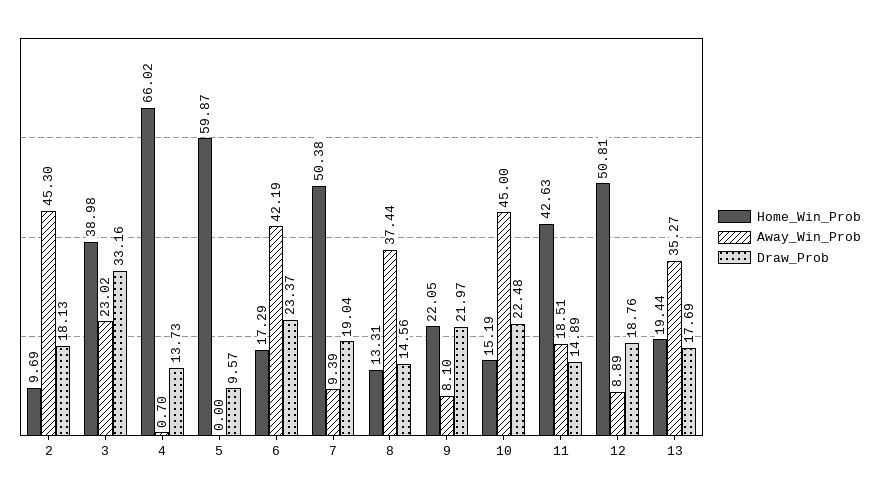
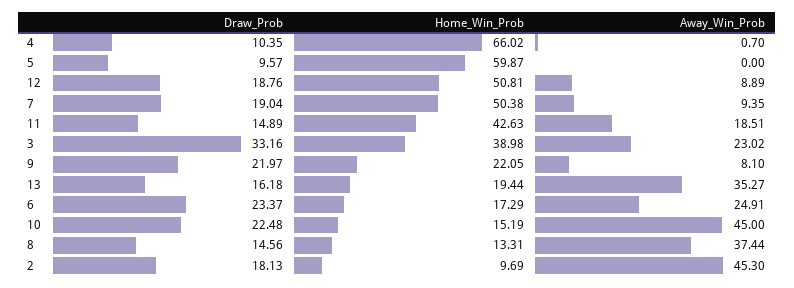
Draw_Prob, 4: 13.73 -> 10.35
Away_Win_Prob, 6: 42.19 -> 24.91
Away_Win_Prob, 7: 9.39 -> 9.35
Draw_Prob, 13: 17.69 -> 16.18

